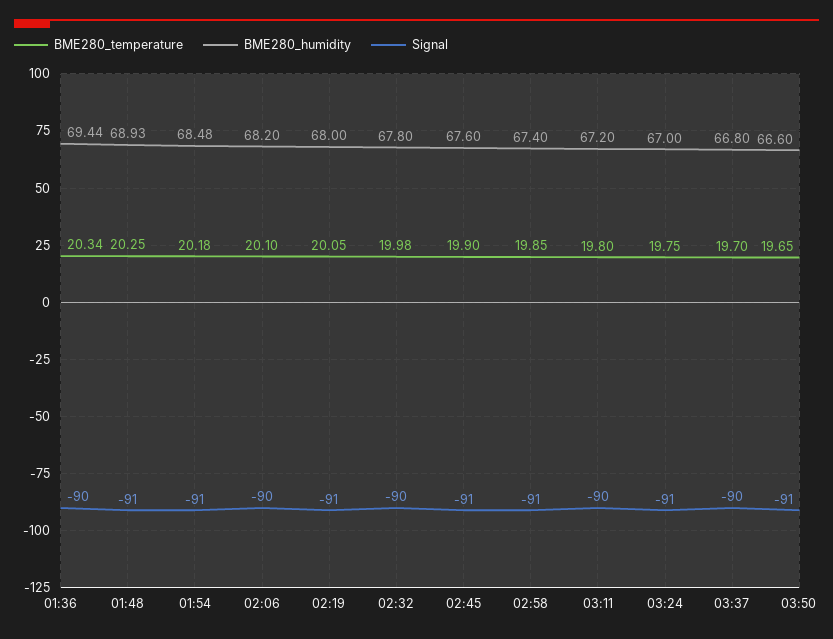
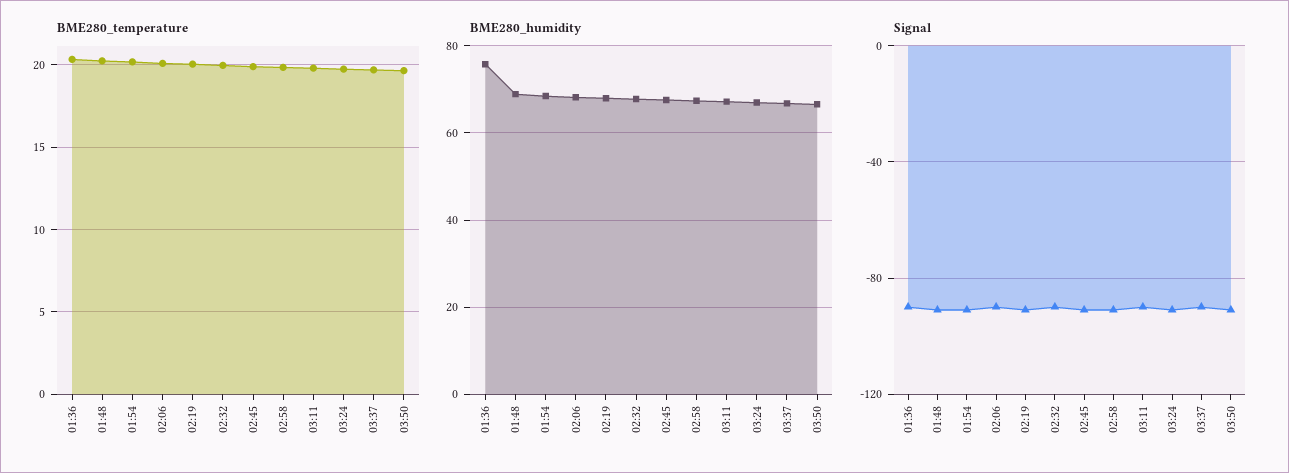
BME280_humidity, 01:36: 69.44 -> 76

